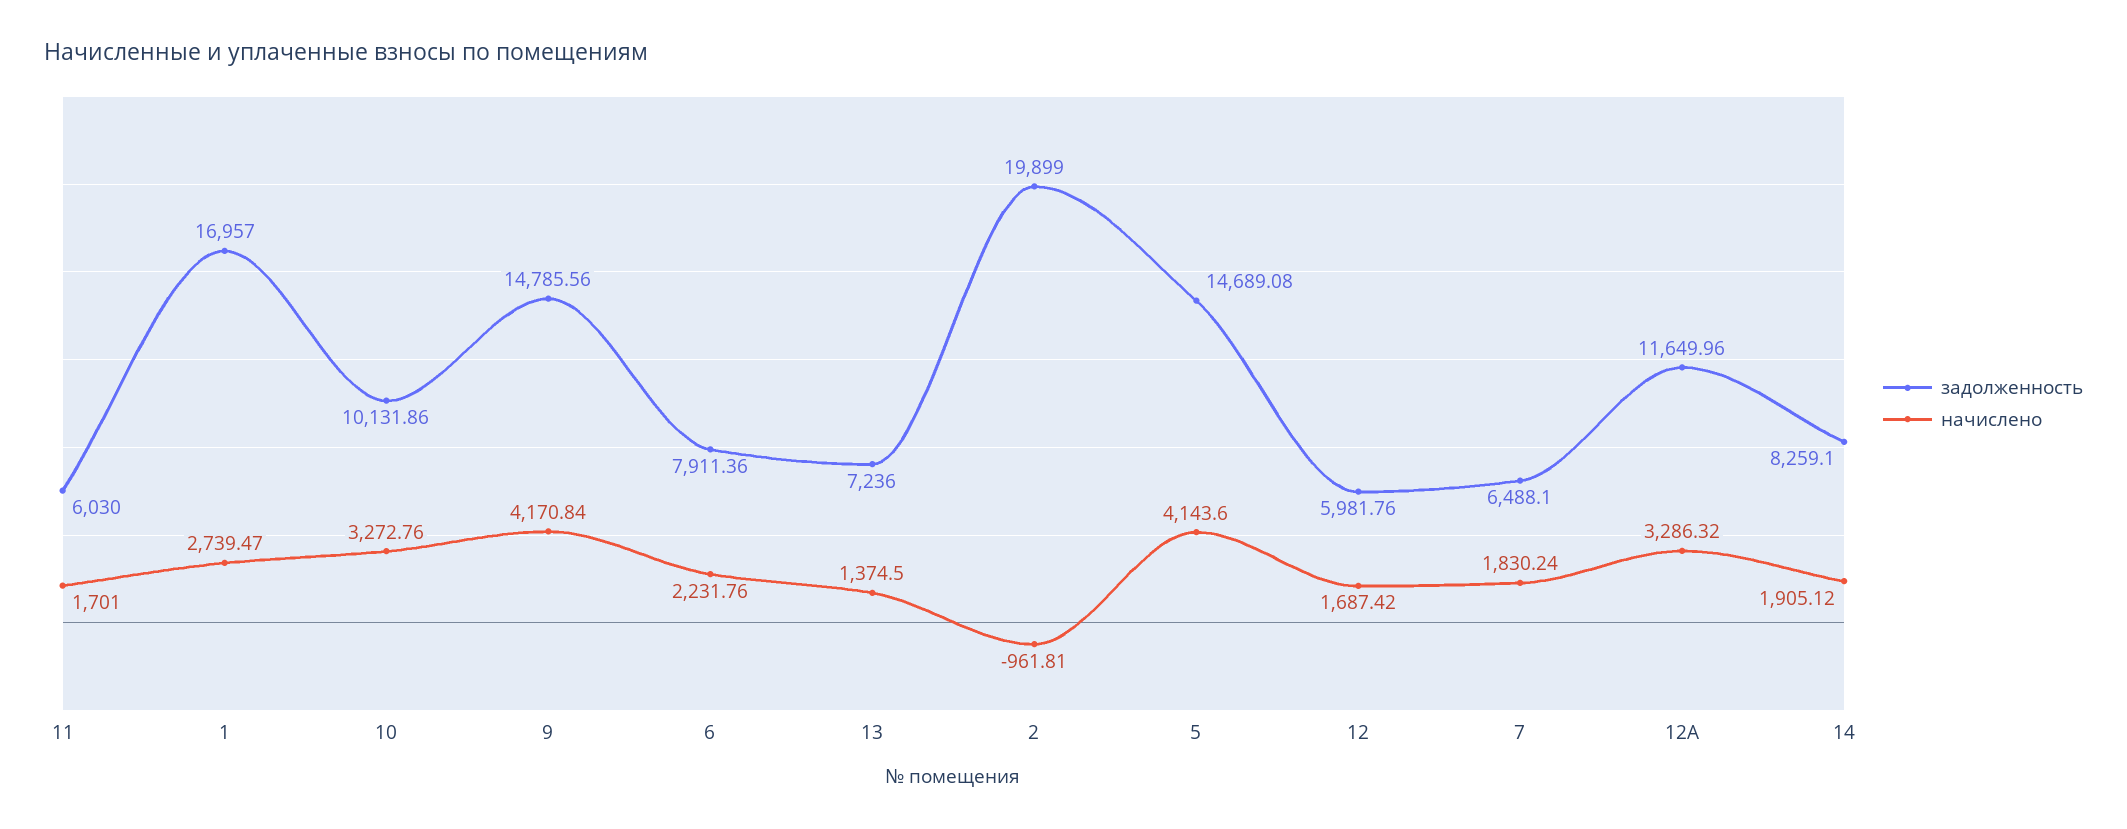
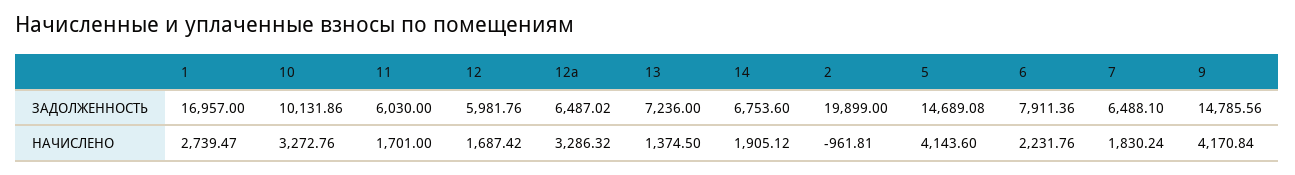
задолженность, 12А: 11649.96 -> 6487.02
задолженность, 14: 8259.1 -> 6753.6

